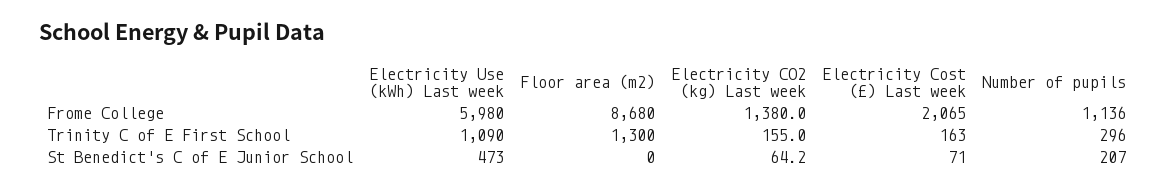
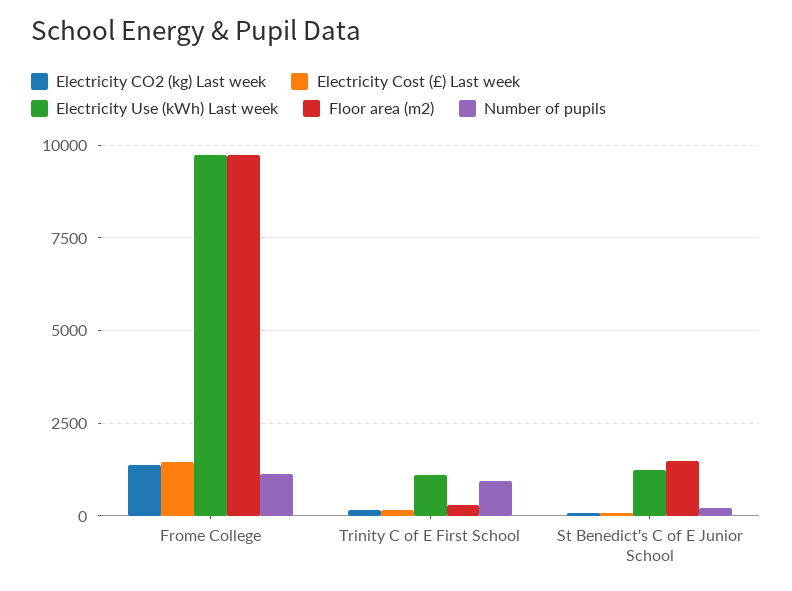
Electricity Use (kWh) Last week, Frome College: 5980 -> 9750
Floor area (m2), Frome College: 8680 -> 9750
Electricity Cost (£) Last week, Frome College: 2065 -> 1500
Floor area (m2), Trinity C of E First School: 1300 -> 250
Number of pupils, Trinity C of E First School: 296 -> 1000
Electricity Use (kWh) Last week, St Benedict's C of E Junior School: 473 -> 1250
Floor area (m2), St Benedict's C of E Junior School: 0 -> 1500

